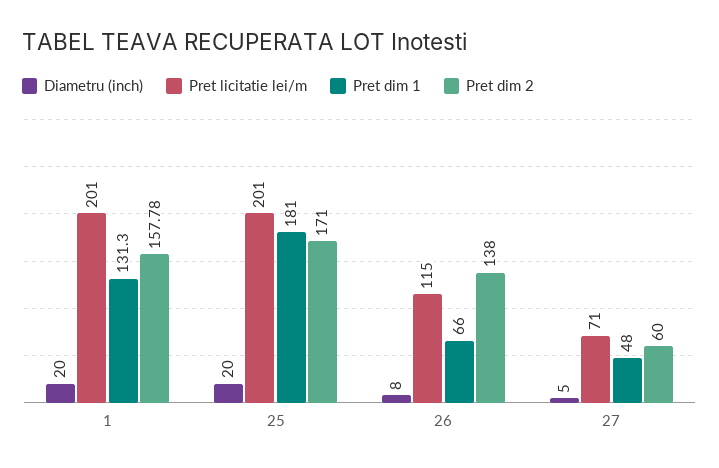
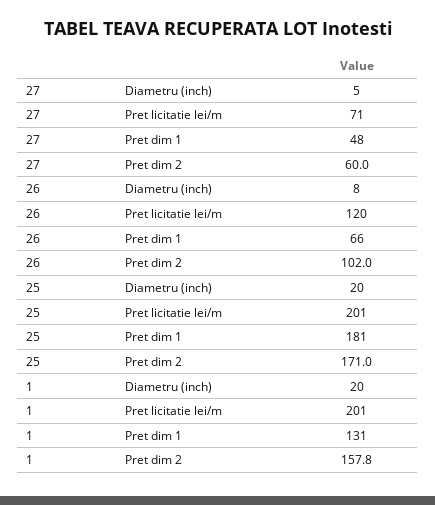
Pret licitatie lei/m, 26: 115 -> 120
Pret dim 2, 26: 138 -> 102

